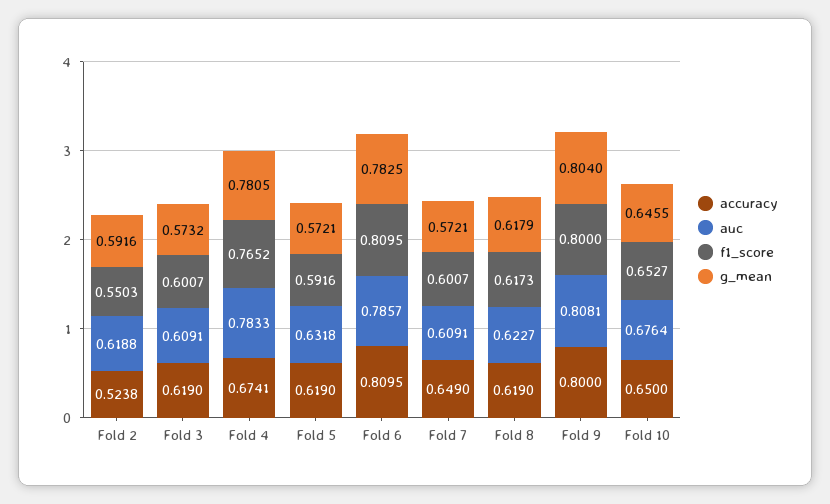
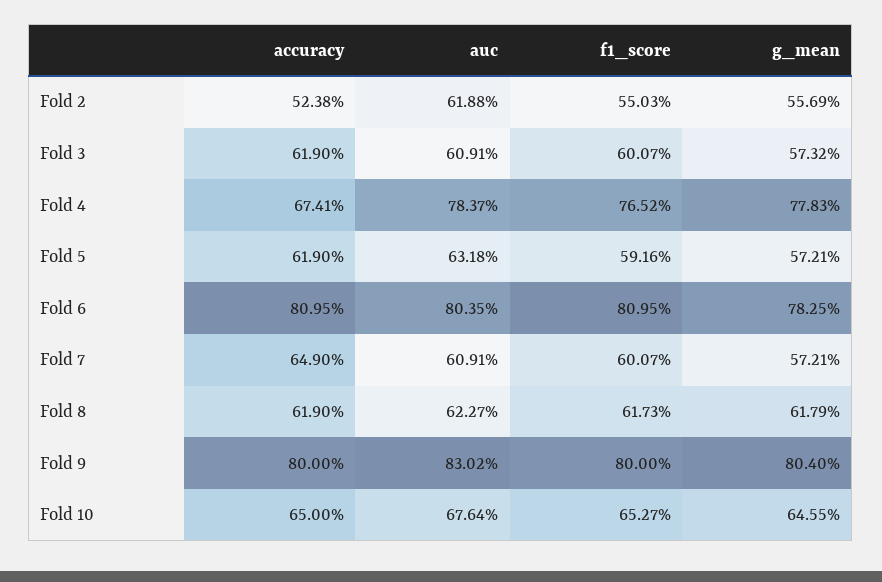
g_mean, Fold 2: 0.5916 -> 0.5569
auc, Fold 4: 0.7833 -> 0.7837
g_mean, Fold 4: 0.7805 -> 0.7783
auc, Fold 6: 0.7857 -> 0.8035
auc, Fold 9: 0.8081 -> 0.8302

